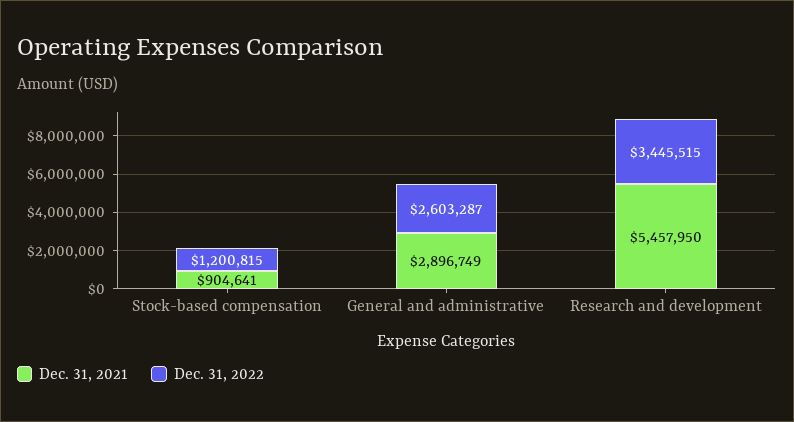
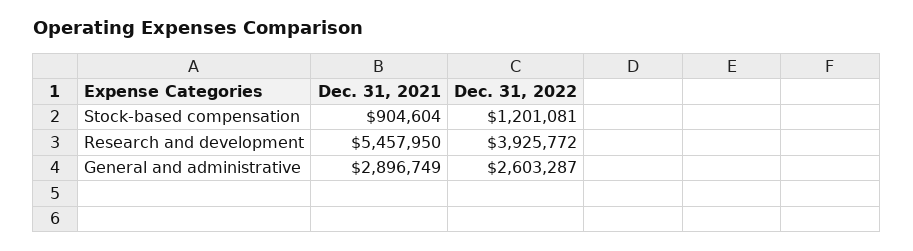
Dec. 31, 2021, Stock-based compensation: 904641 -> 904604
Dec. 31, 2022, Stock-based compensation: 1200815 -> 1201081
Dec. 31, 2022, Research and development: 3445515 -> 3925772

